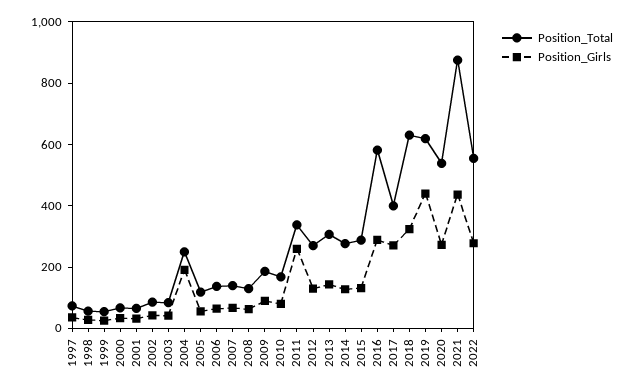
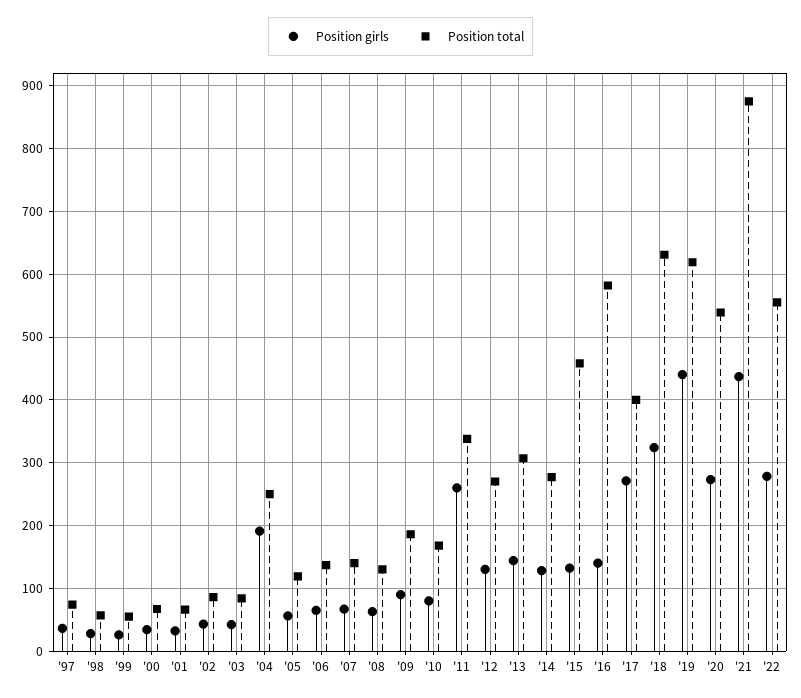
Position_Total, 2015: 300 -> 460
Position_Girls, 2016: 300 -> 140

